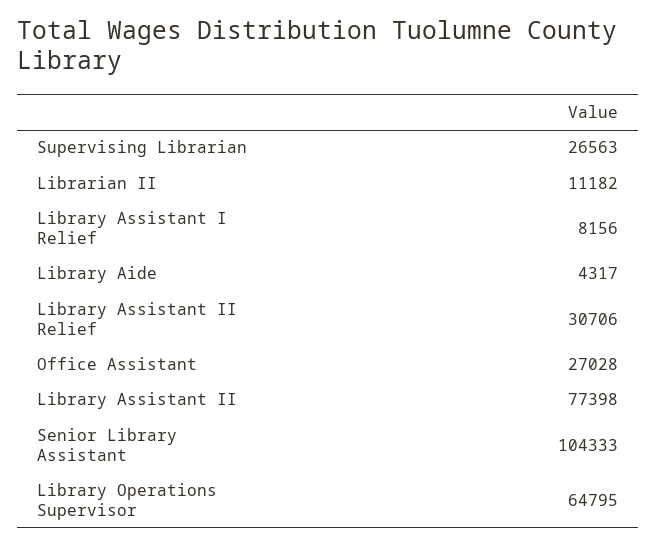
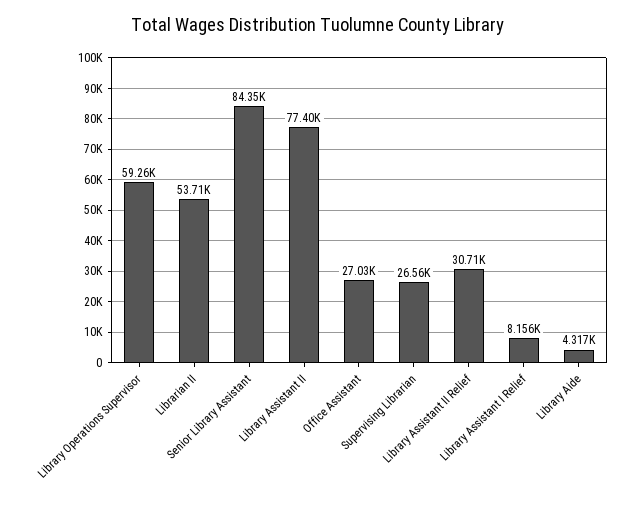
Librarian II: 11182 -> 53710
Senior Library Assistant: 104333 -> 84350
Library Operations Supervisor: 64795 -> 59260

